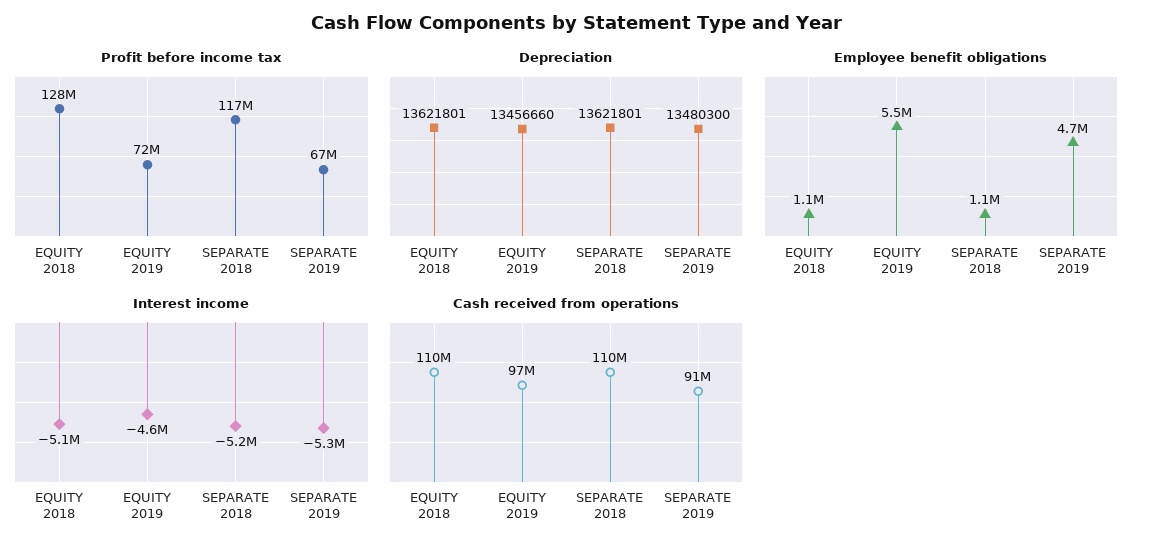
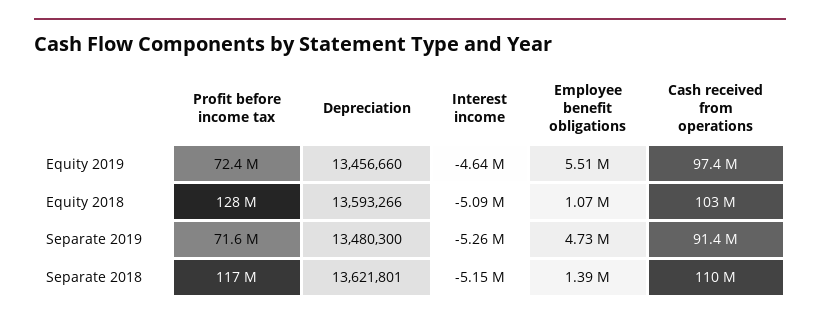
Profit before income tax, SEPARATE 2019: 67000000 -> 71600000
Depreciation, EQUITY 2018: 13621801 -> 13593266
Employee benefit obligations, SEPARATE 2018: 1100000 -> 1390000
Cash received from operations, EQUITY 2018: 110000000 -> 103000000

